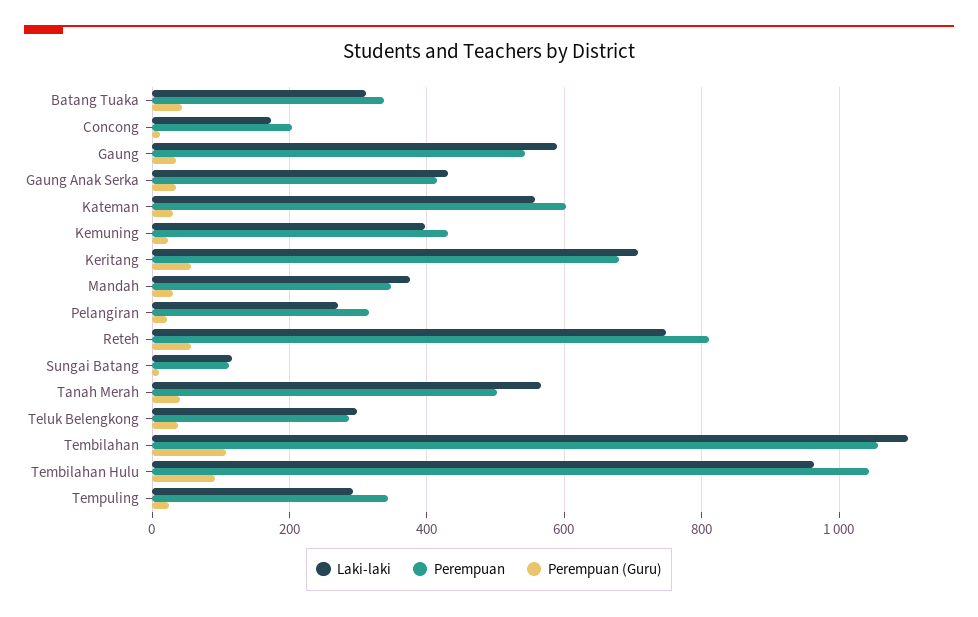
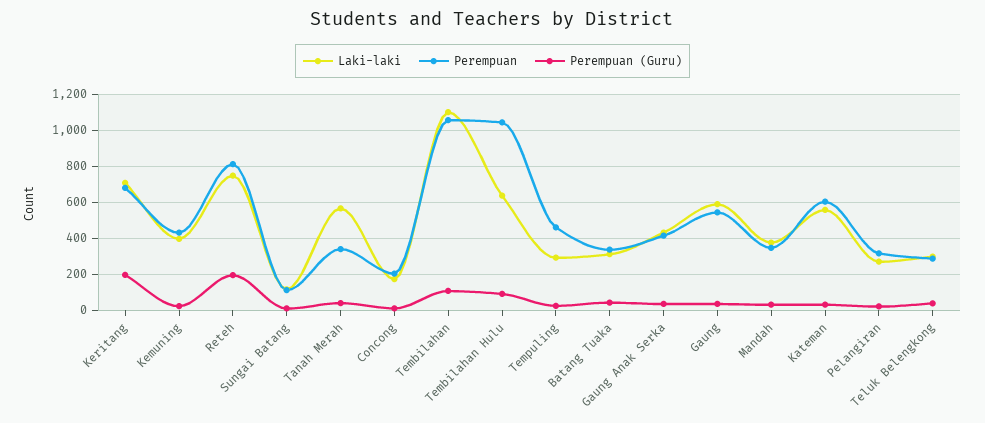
Perempuan (Guru), Keritang: 60 -> 200
Perempuan (Guru), Reteh: 60 -> 200
Perempuan, Tanah Merah: 500 -> 350
Laki-laki, Tembilahan Hulu: 960 -> 650
Perempuan, Tempuling: 340 -> 450

